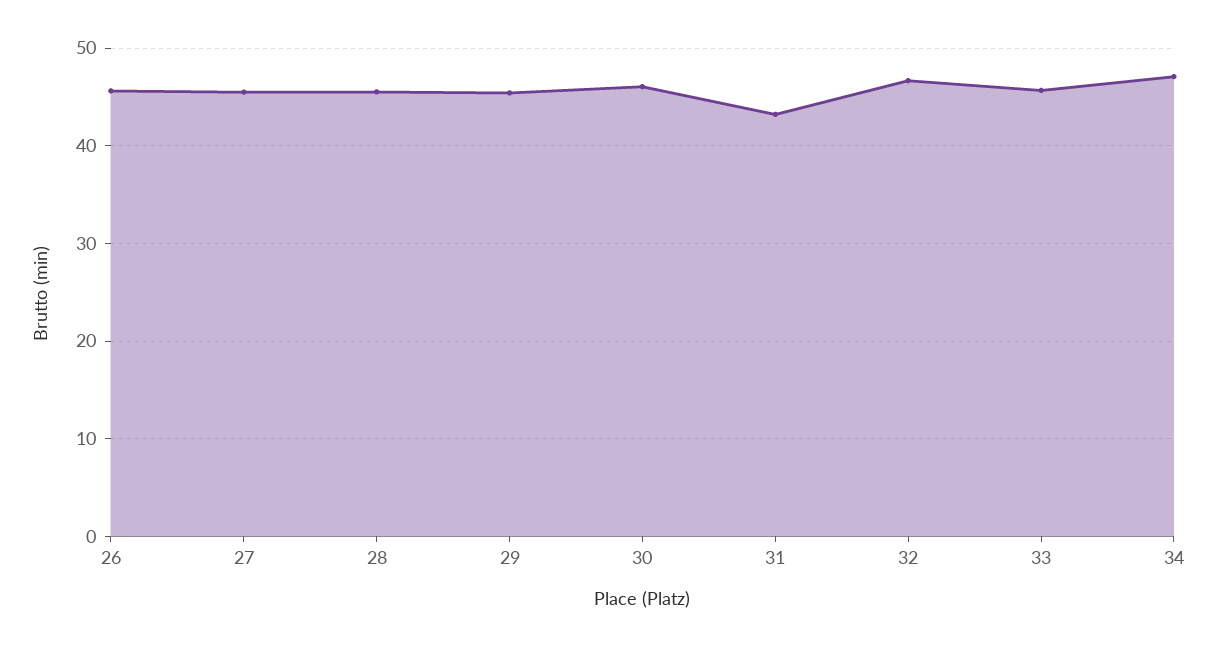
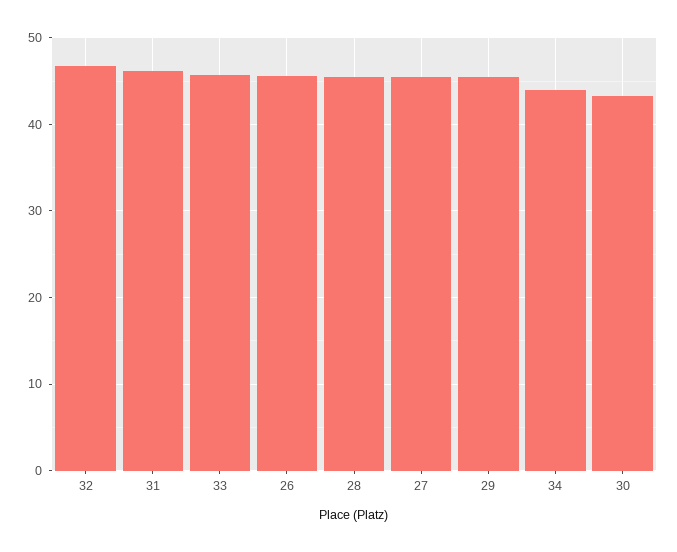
30: 46 -> 43
31: 43 -> 46
34: 47 -> 44

